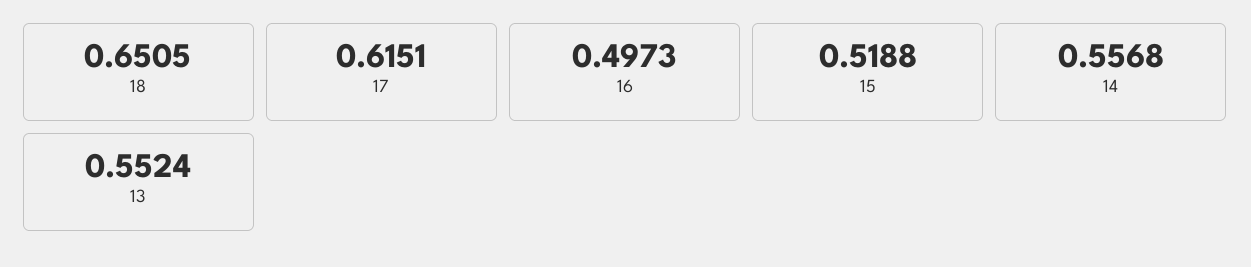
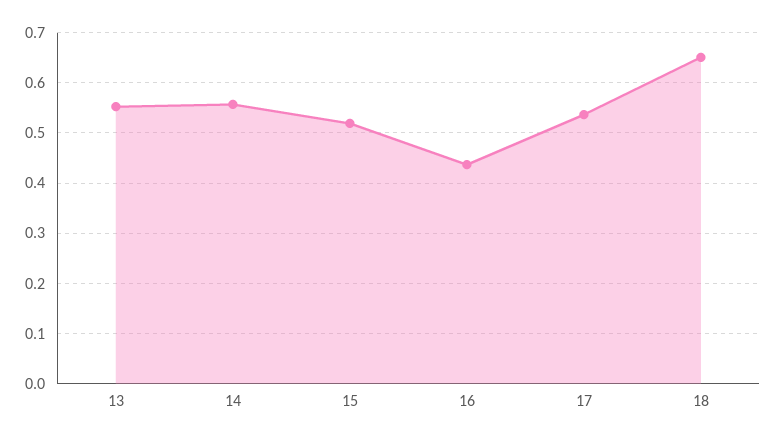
17: 0.6151 -> 0.54
16: 0.4973 -> 0.44

